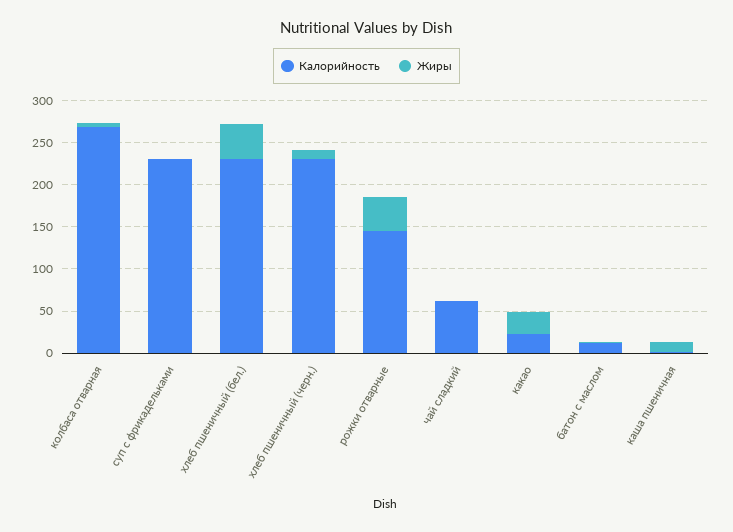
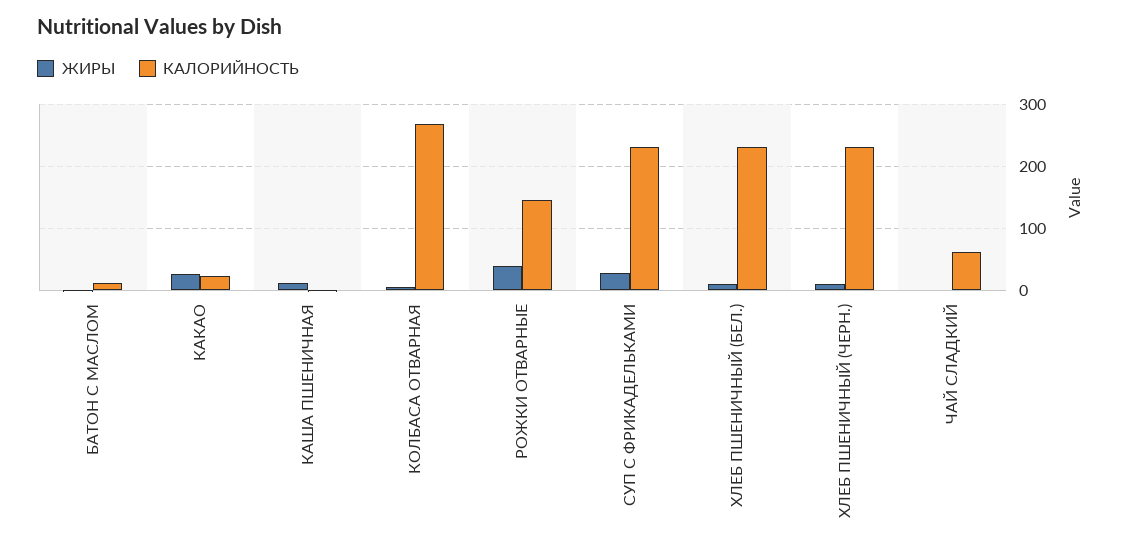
Жиры, суп с фрикадельками: 0 -> 30
Жиры, хлеб пшеничный (бел.): 40 -> 10

